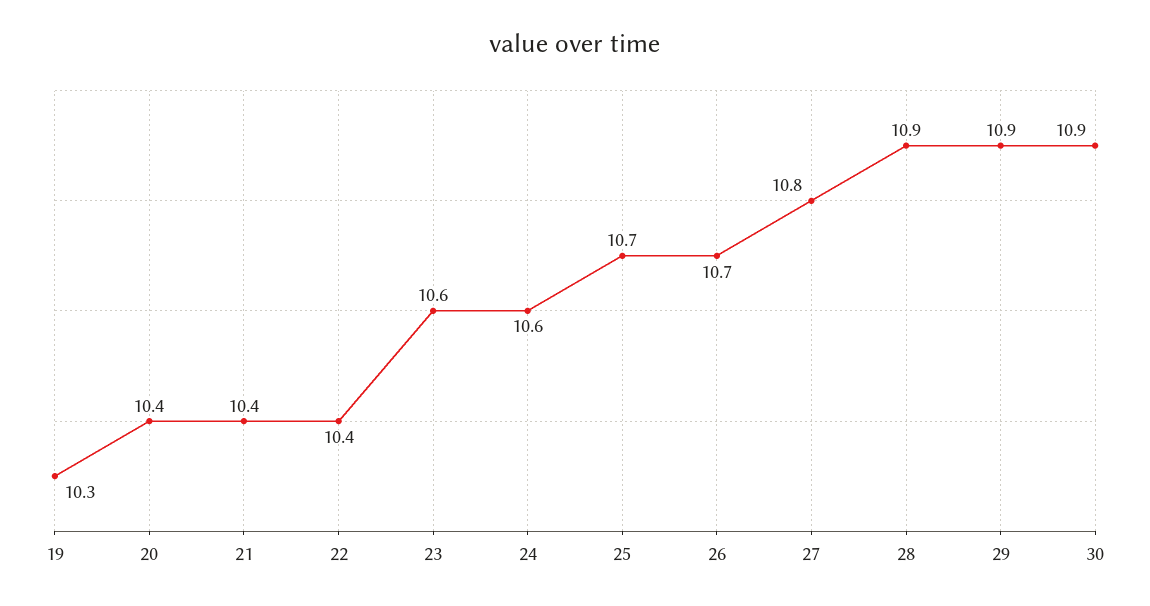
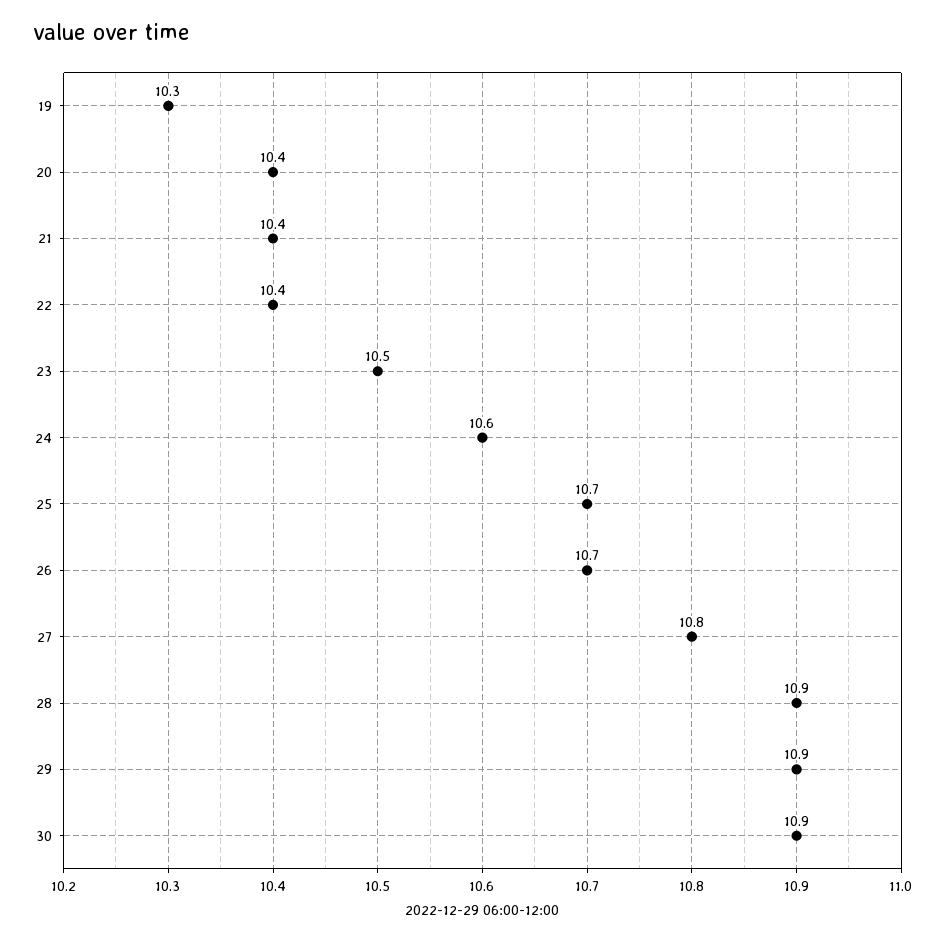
23: 10.6 -> 10.5

